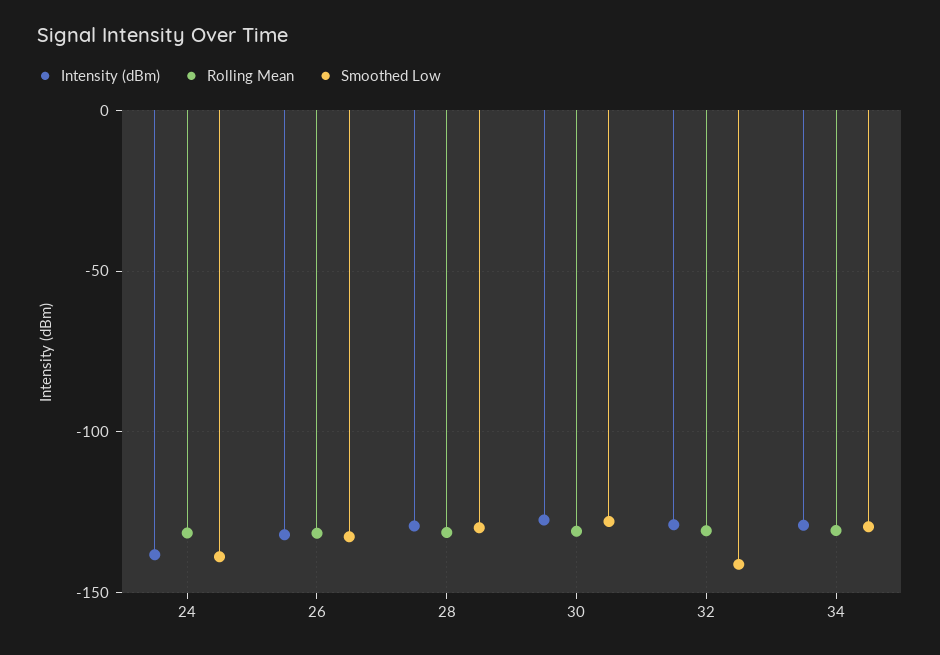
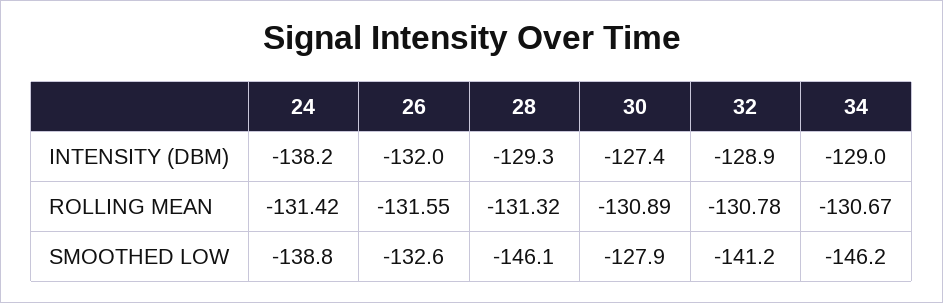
Smoothed Low, 28: -130 -> -146.1
Smoothed Low, 34: -130 -> -146.2

